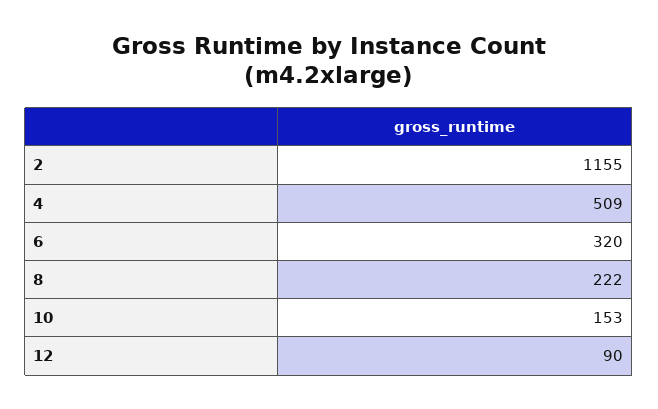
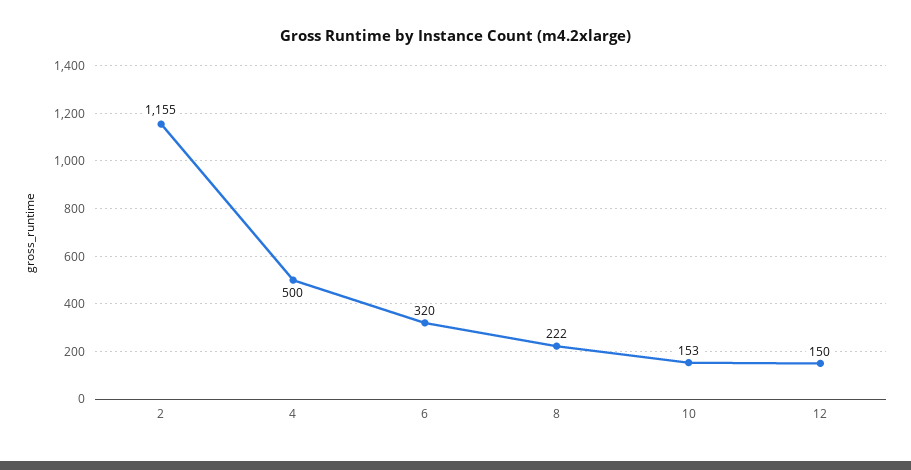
4: 509 -> 500
12: 90 -> 150

